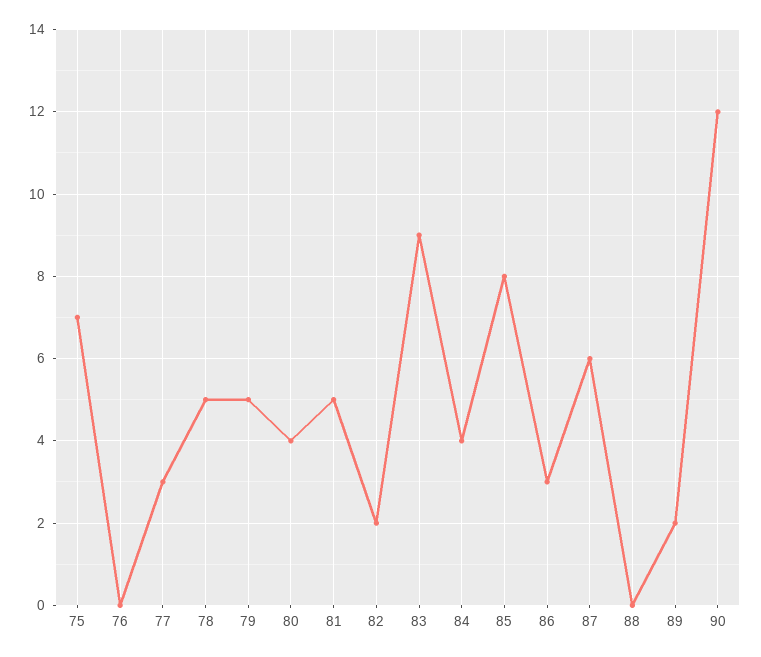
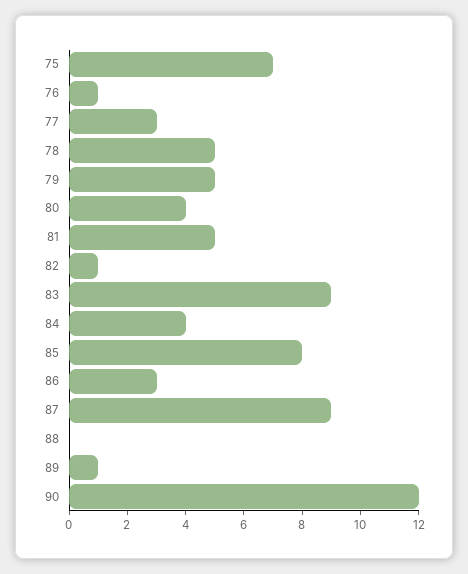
76: 0 -> 1
82: 2 -> 1
87: 6 -> 9
89: 2 -> 1

